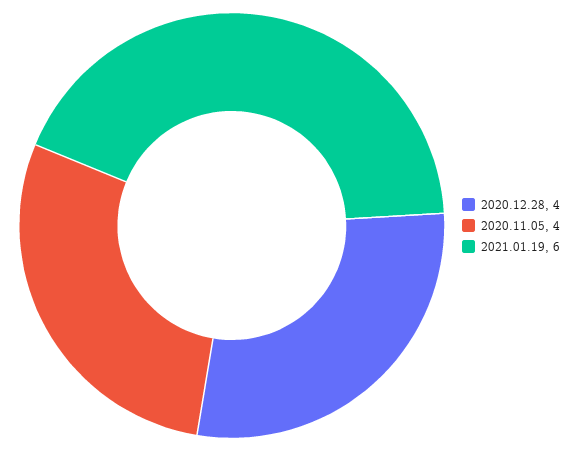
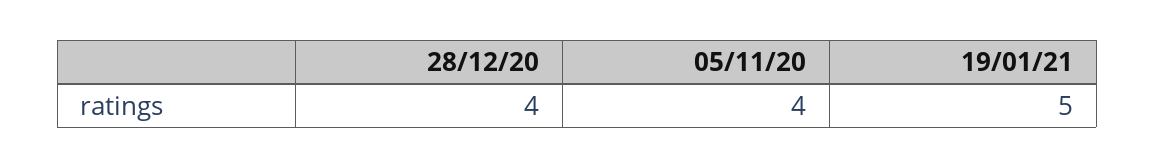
2021.01.19: 6 -> 5

